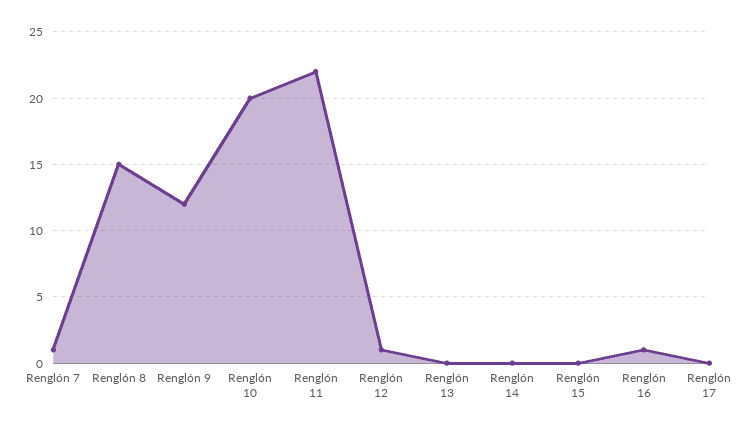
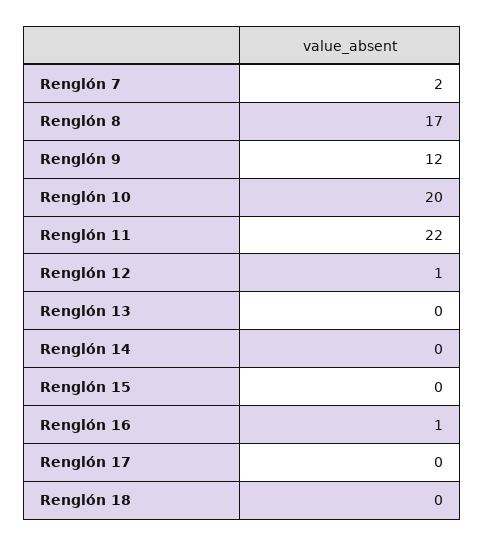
Renglón 7: 1 -> 2
Renglón 8: 15 -> 17
Renglón 18: none -> 0

